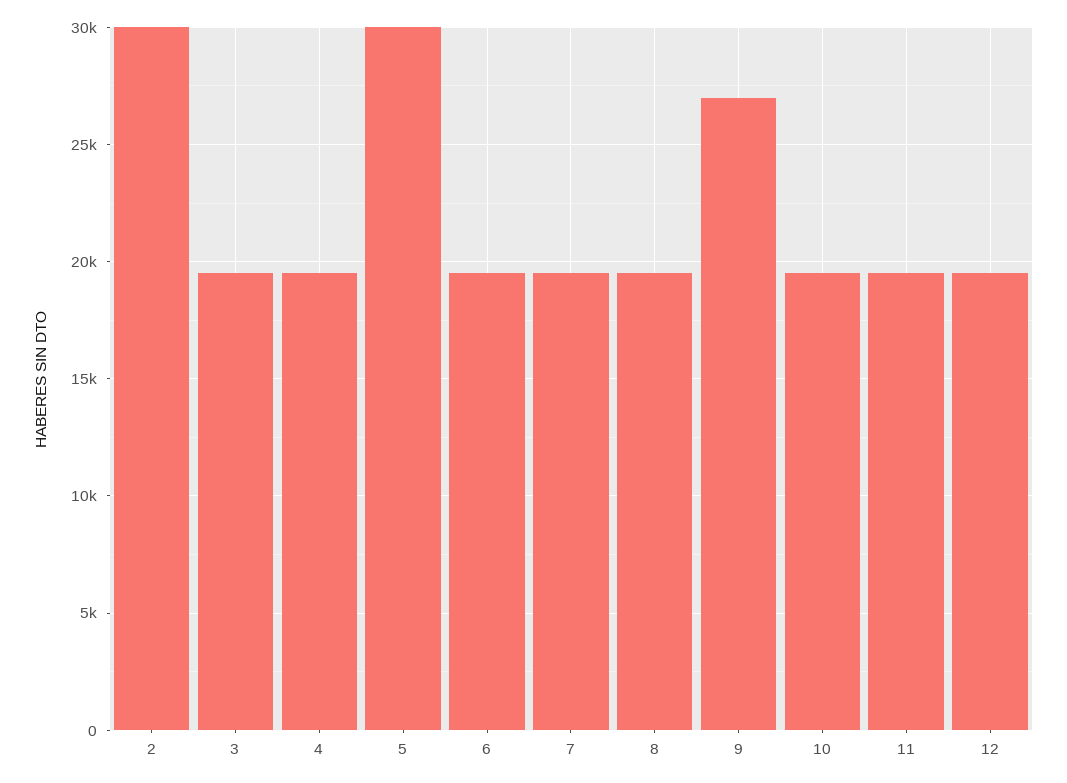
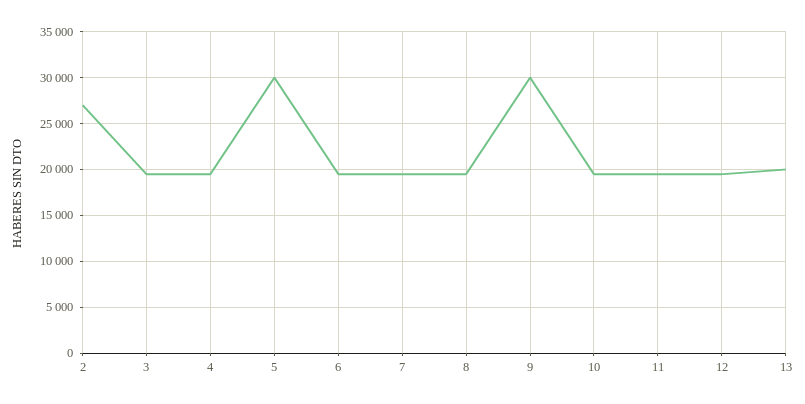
2: 30000 -> 27000
9: 27000 -> 30000
13: none -> 20000

